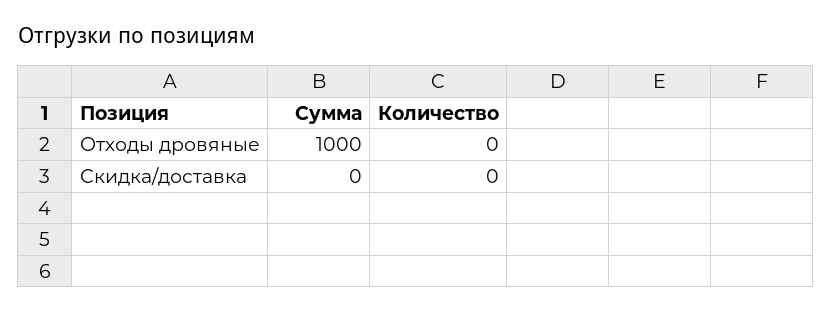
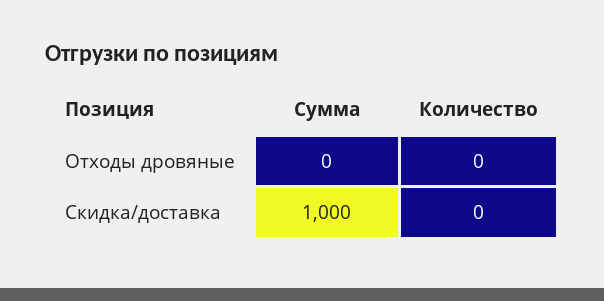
Сумма, Отходы дровяные: 1000 -> 0
Сумма, Скидка/доставка: 0 -> 1000

